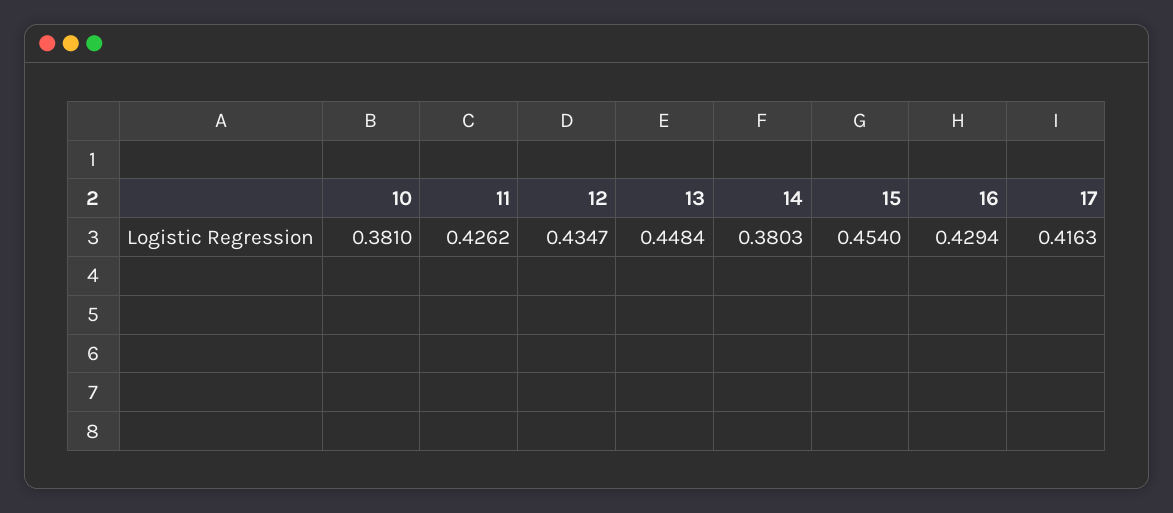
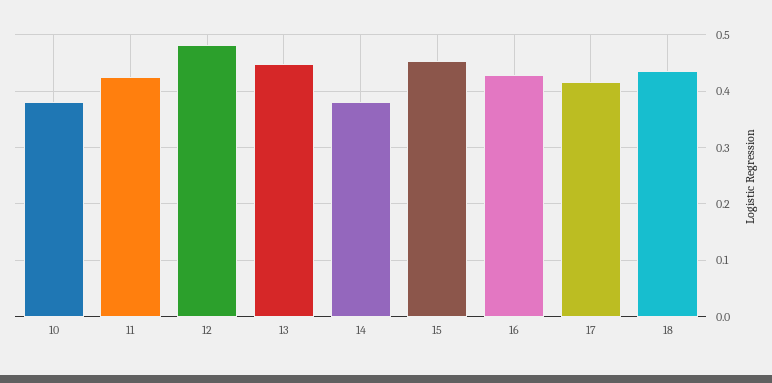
12: 0.4347 -> 0.48
18: none -> 0.44

